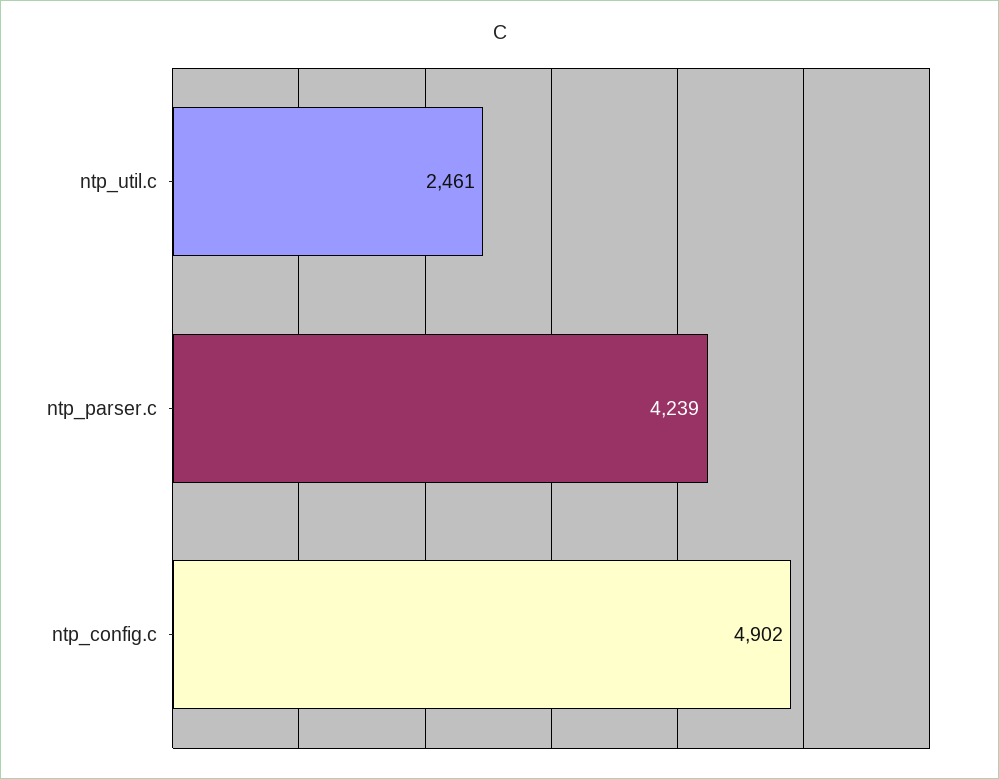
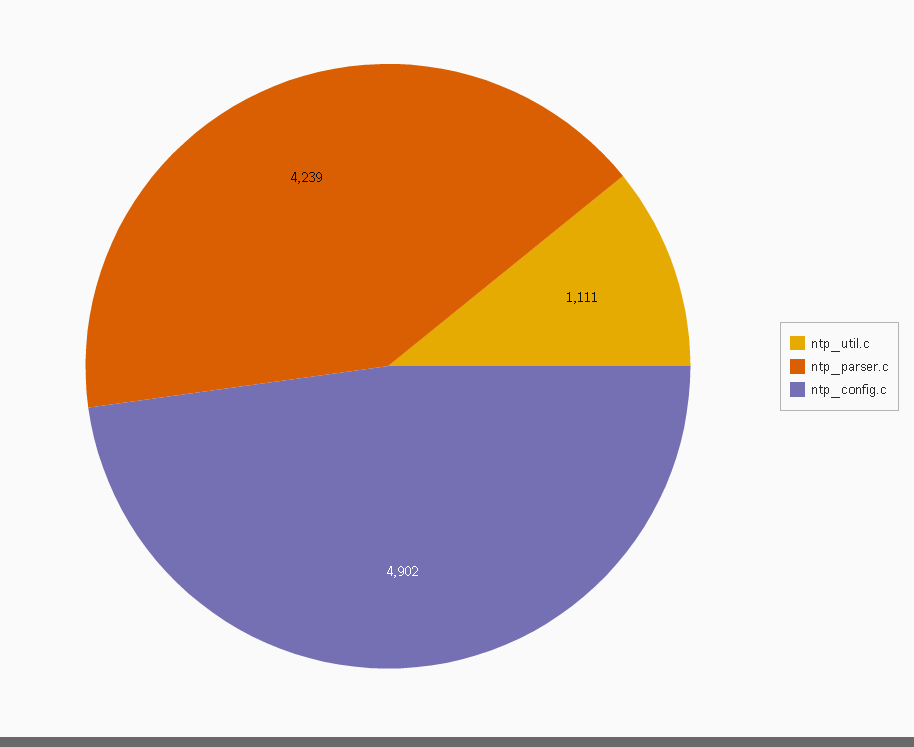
ntp_util.c: 2461 -> 1111

